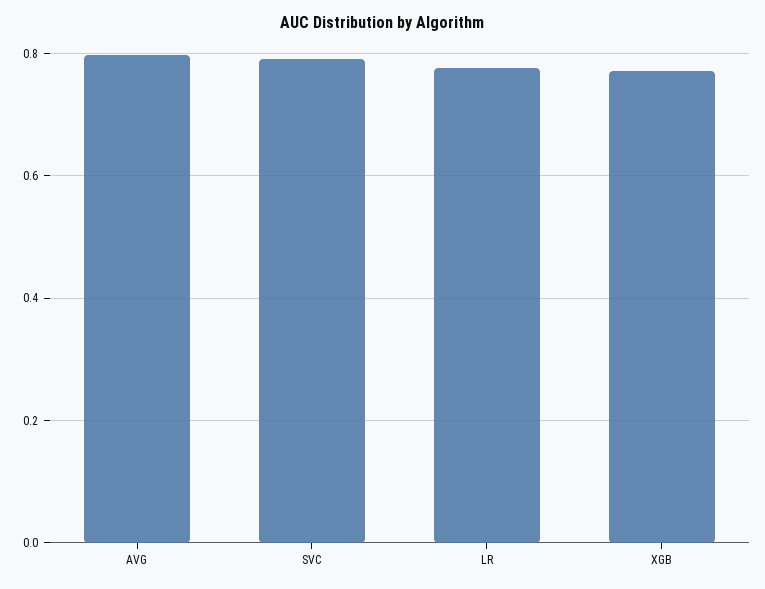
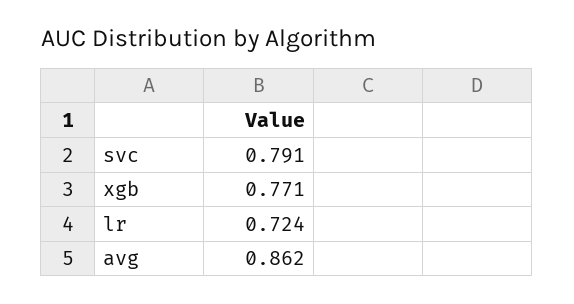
AVG: 0.8 -> 0.862
LR: 0.78 -> 0.724

